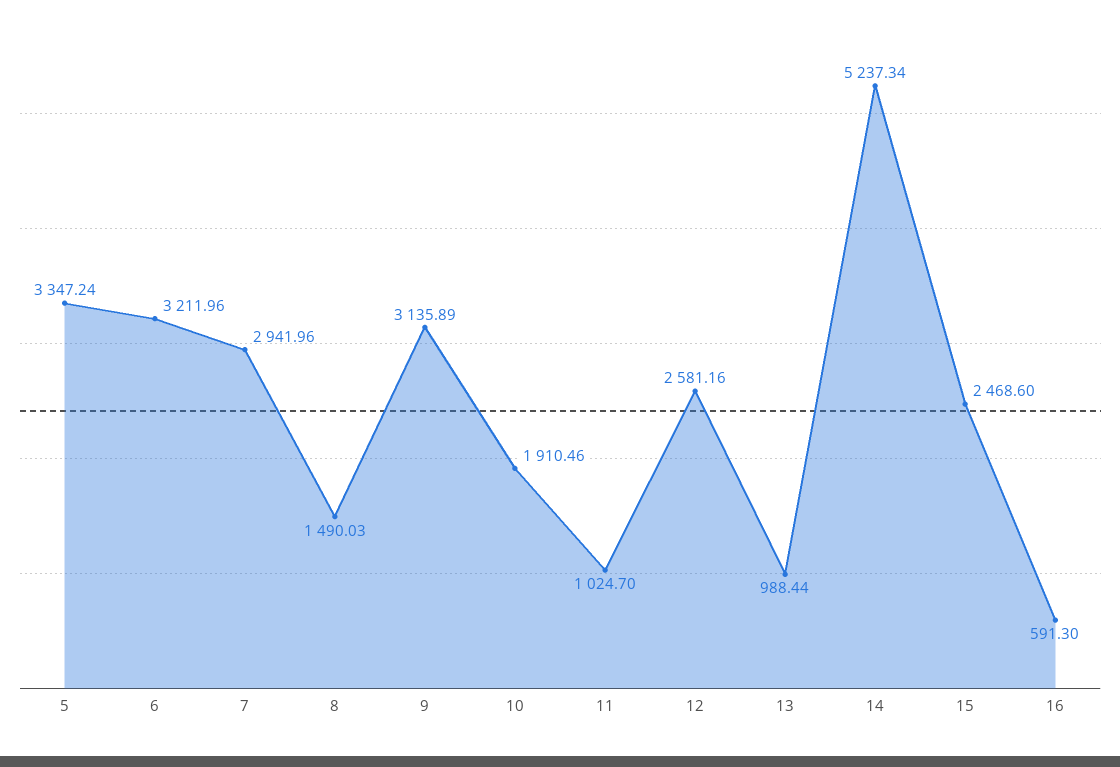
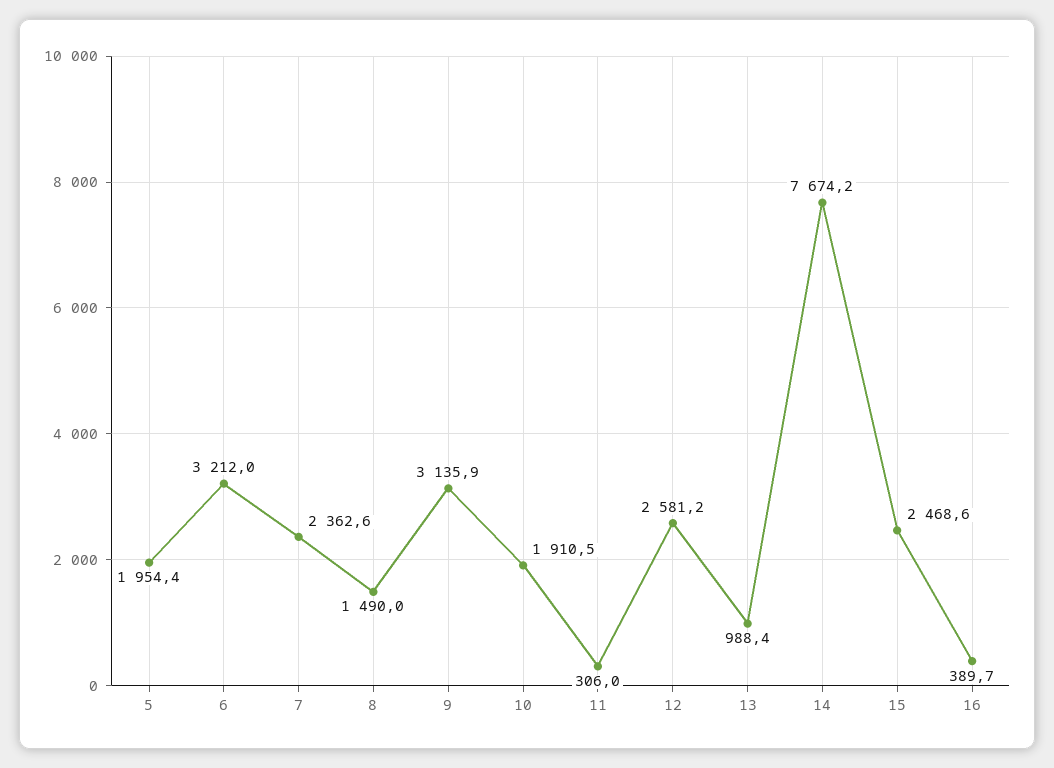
5: 3347.24 -> 1954.4
7: 2941.96 -> 2362.6
11: 1024.7 -> 306
14: 5237.34 -> 7674.2
16: 591.3 -> 389.7

